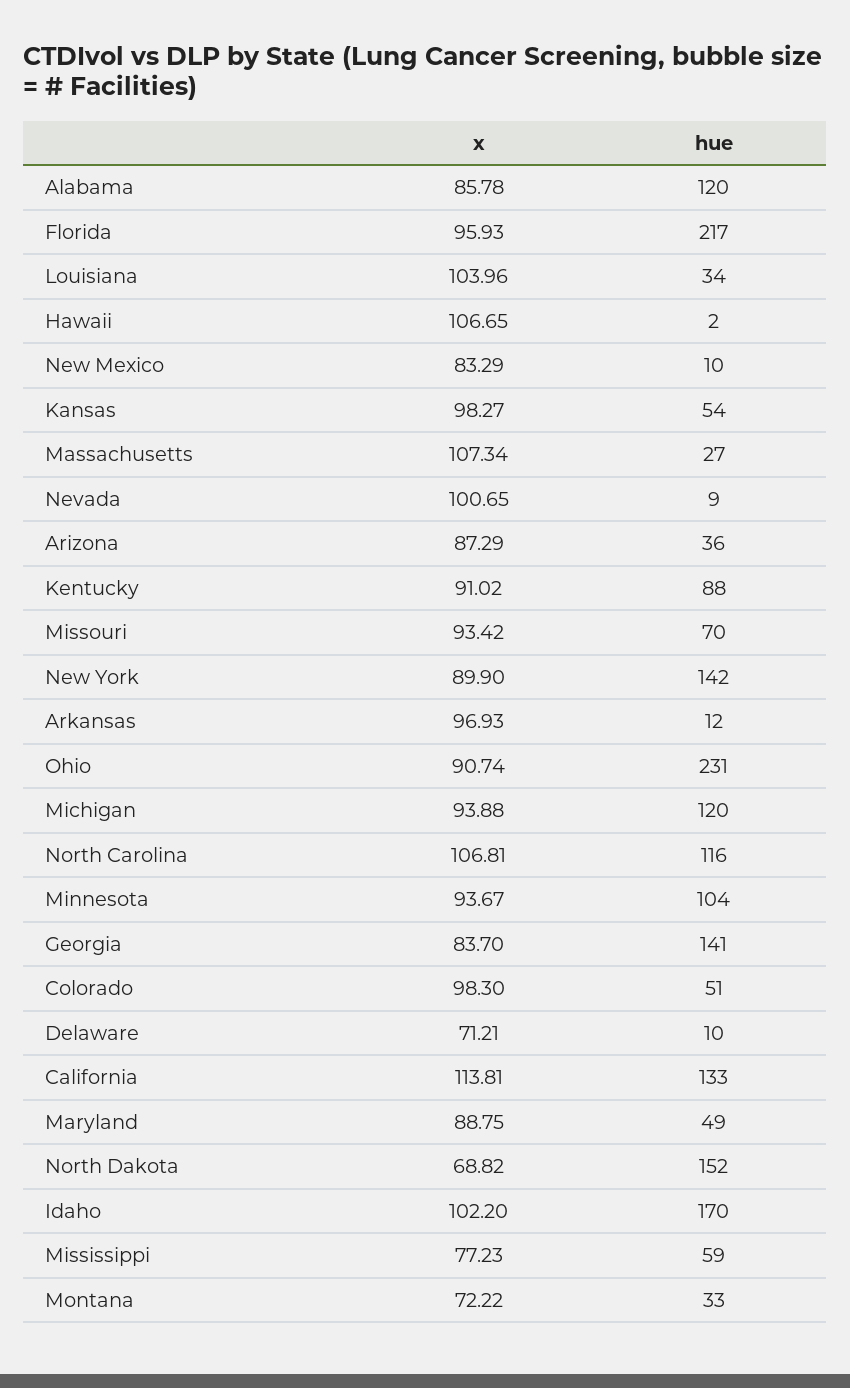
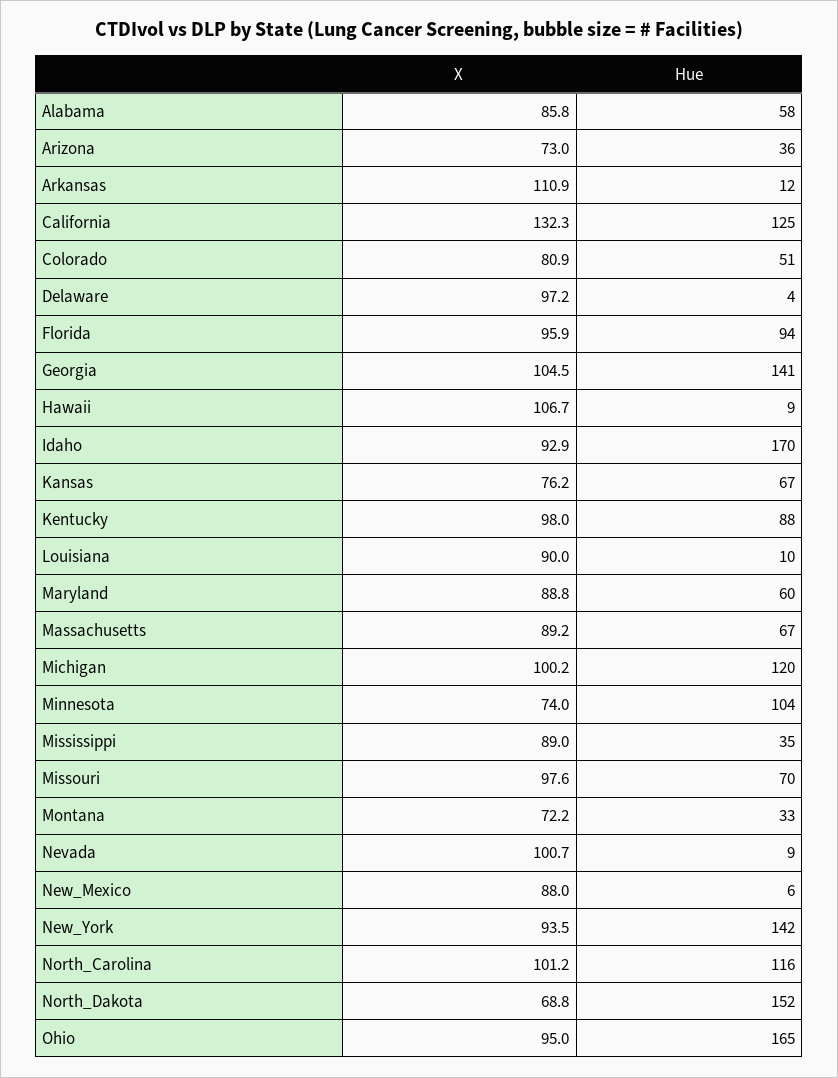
hue, Alabama: 120 -> 58
hue, Florida: 217 -> 94
x, Louisiana: 103.96 -> 90
hue, Louisiana: 34 -> 10
hue, Hawaii: 2 -> 9
x, New Mexico: 83.29 -> 88
hue, New Mexico: 10 -> 6
x, Kansas: 98.27 -> 76.2
hue, Kansas: 54 -> 67
x, Massachusetts: 107.34 -> 89.2
hue, Massachusetts: 27 -> 67
x, Arizona: 87.29 -> 73
x, Kentucky: 91.02 -> 98
x, Missouri: 93.42 -> 97.6
x, New York: 89.9 -> 93.5
x, Arkansas: 96.93 -> 110.9
x, Ohio: 90.74 -> 95
hue, Ohio: 231 -> 165
x, Michigan: 93.88 -> 100.2
x, North Carolina: 106.81 -> 101.2
x, Minnesota: 93.67 -> 74
x, Georgia: 83.7 -> 104.5
x, Colorado: 98.3 -> 80.9
x, Delaware: 71.21 -> 97.2
hue, Delaware: 10 -> 4
x, California: 113.81 -> 132.3
hue, California: 133 -> 125
hue, Maryland: 49 -> 60
x, Idaho: 102.2 -> 92.9
x, Mississippi: 77.23 -> 89
hue, Mississippi: 59 -> 35

